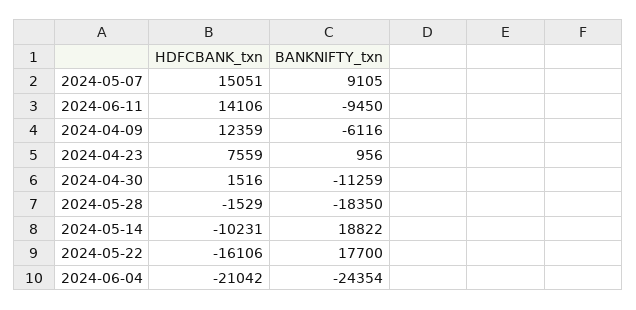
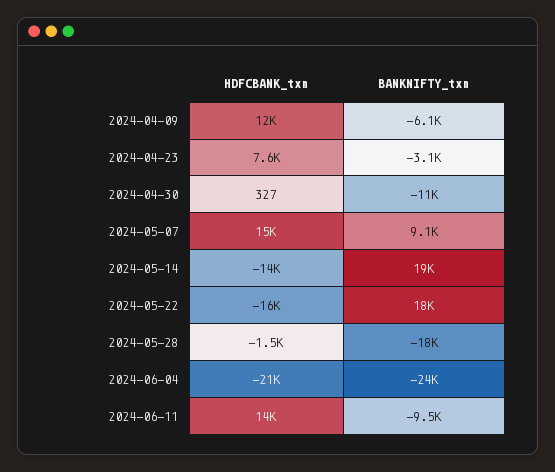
BANKNIFTY_txn, 2024-04-23: 956 -> -3100
HDFCBANK_txn, 2024-04-30: 1516 -> 327
HDFCBANK_txn, 2024-05-14: -10231 -> -14000

